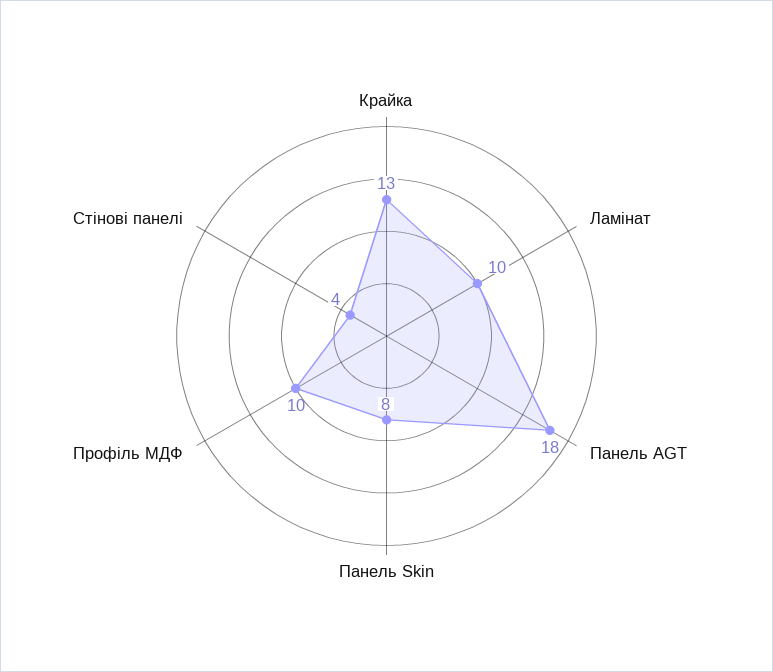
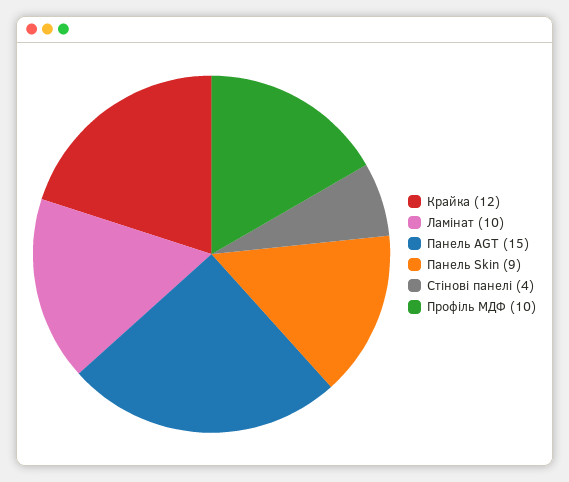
Крайка: 13 -> 12
Панель AGT: 18 -> 15
Панель Skin: 8 -> 9

